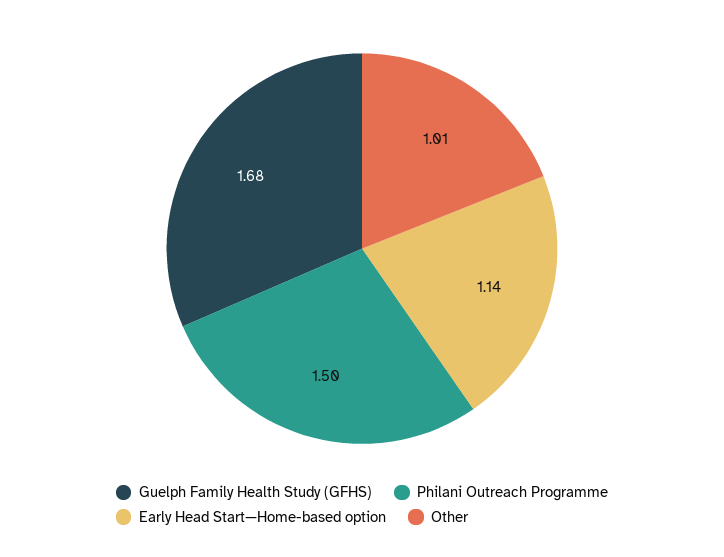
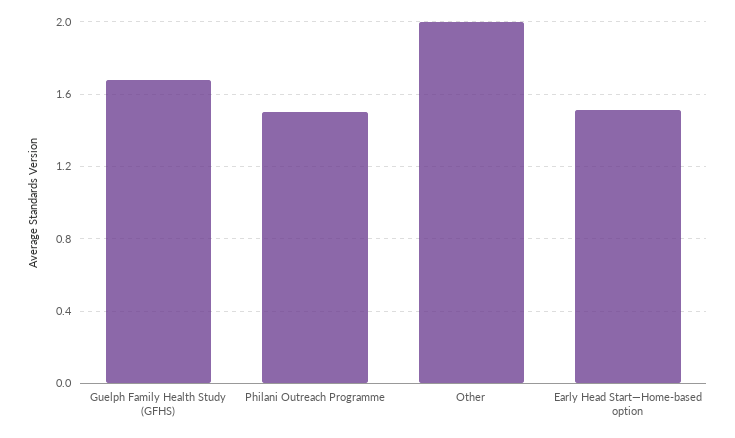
Early Head Start—Home-based option: 1.14 -> 1.5
Other: 1.01 -> 2

